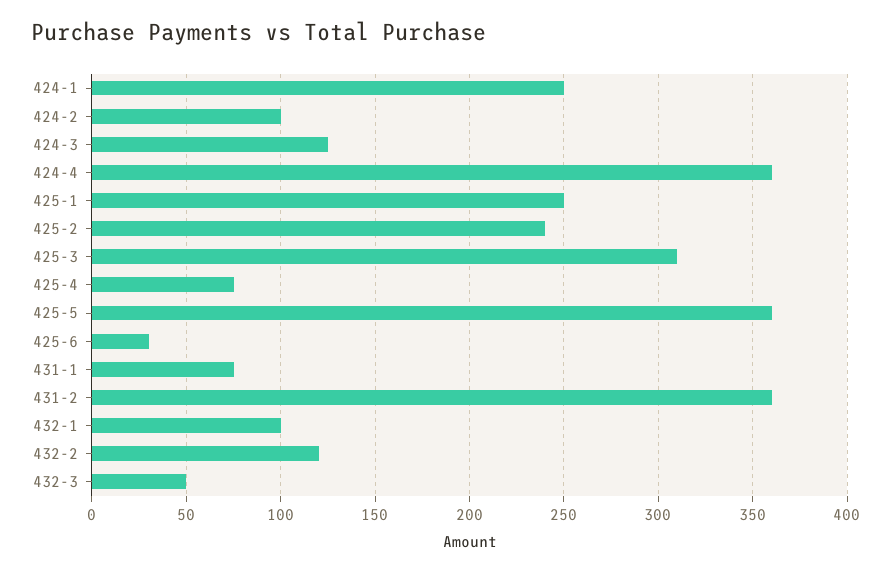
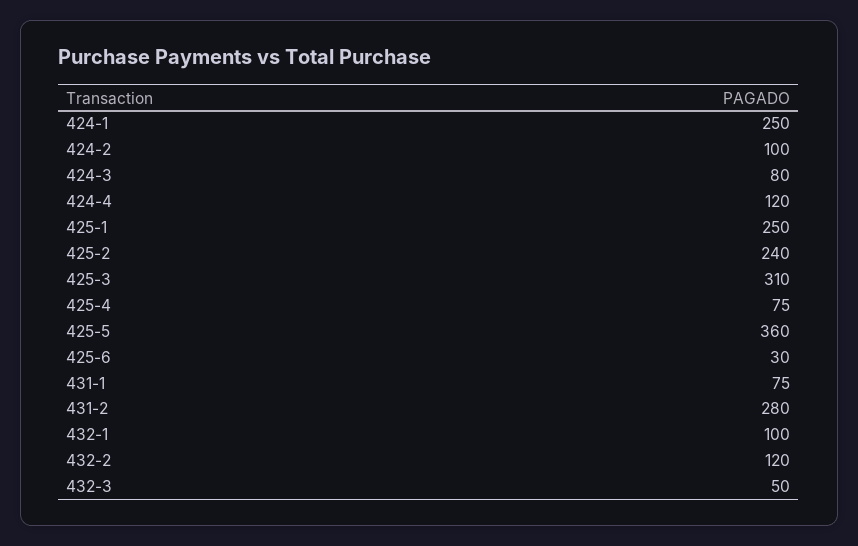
424-3: 125 -> 80
424-4: 360 -> 120
431-2: 360 -> 280

